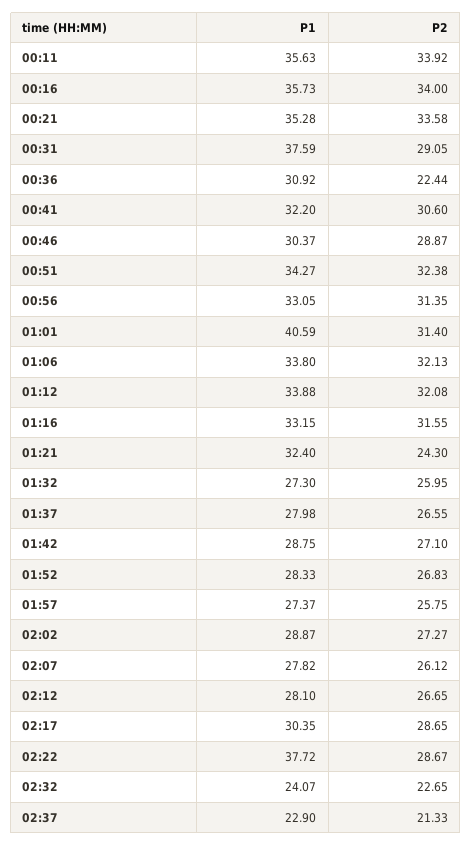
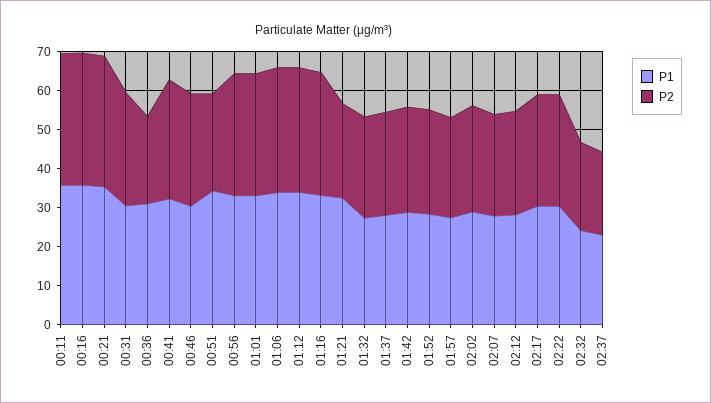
P1, 00:31: 37.59 -> 30
P2, 00:51: 32.38 -> 25
P1, 01:01: 40.59 -> 32.5
P1, 02:22: 37.72 -> 30

